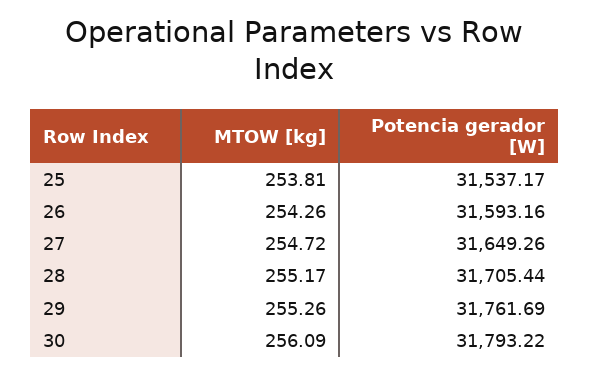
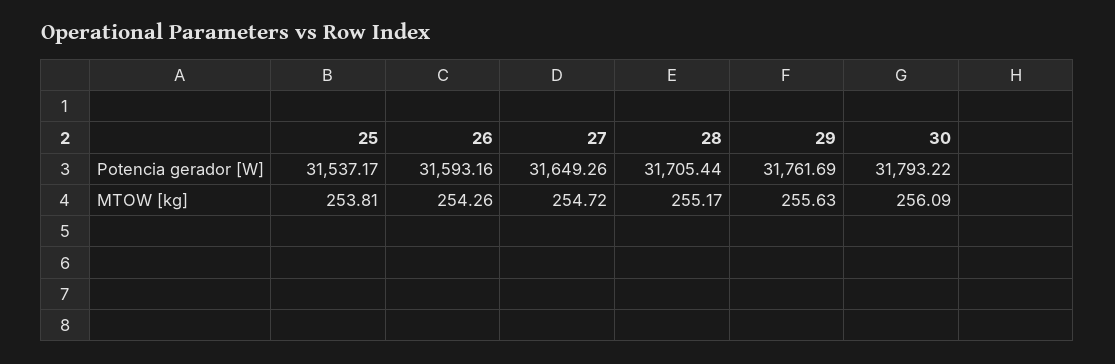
MTOW [kg], 29: 255.26 -> 255.63

